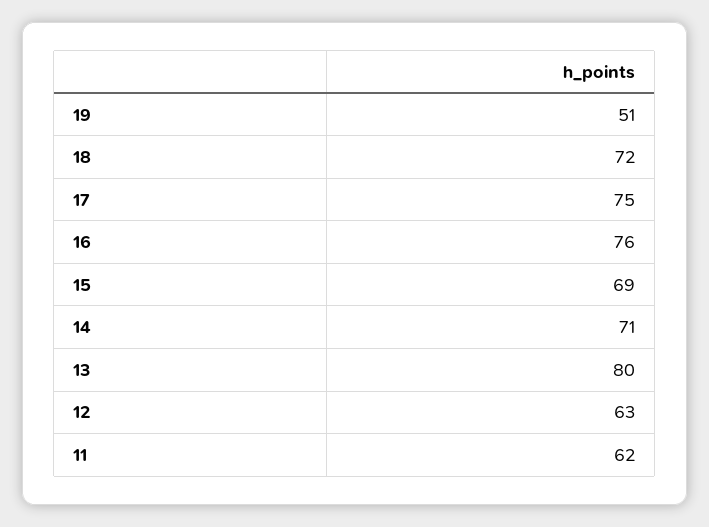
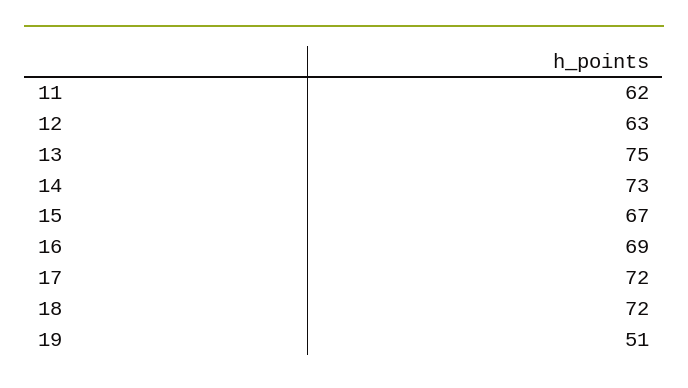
17: 75 -> 72
16: 76 -> 69
15: 69 -> 67
14: 71 -> 73
13: 80 -> 75

